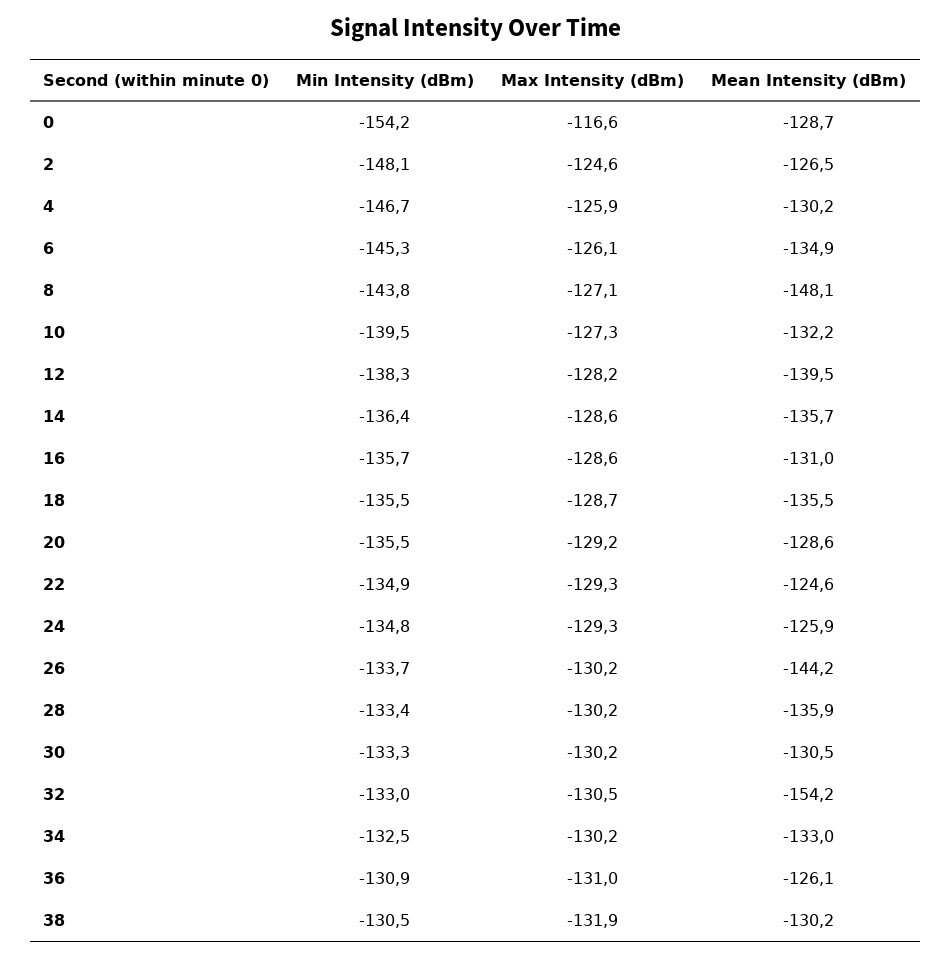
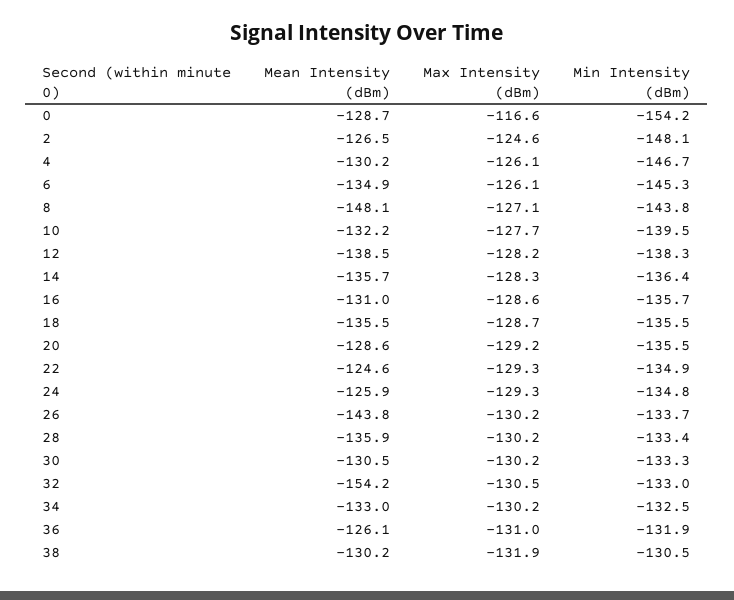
Max Intensity (dBm), 4: -125.9 -> -126.1
Max Intensity (dBm), 10: -127.3 -> -127.7
Mean Intensity (dBm), 12: -139.5 -> -138.5
Max Intensity (dBm), 14: -128.6 -> -128.3
Mean Intensity (dBm), 26: -144.2 -> -143.8
Min Intensity (dBm), 36: -130.9 -> -131.9

